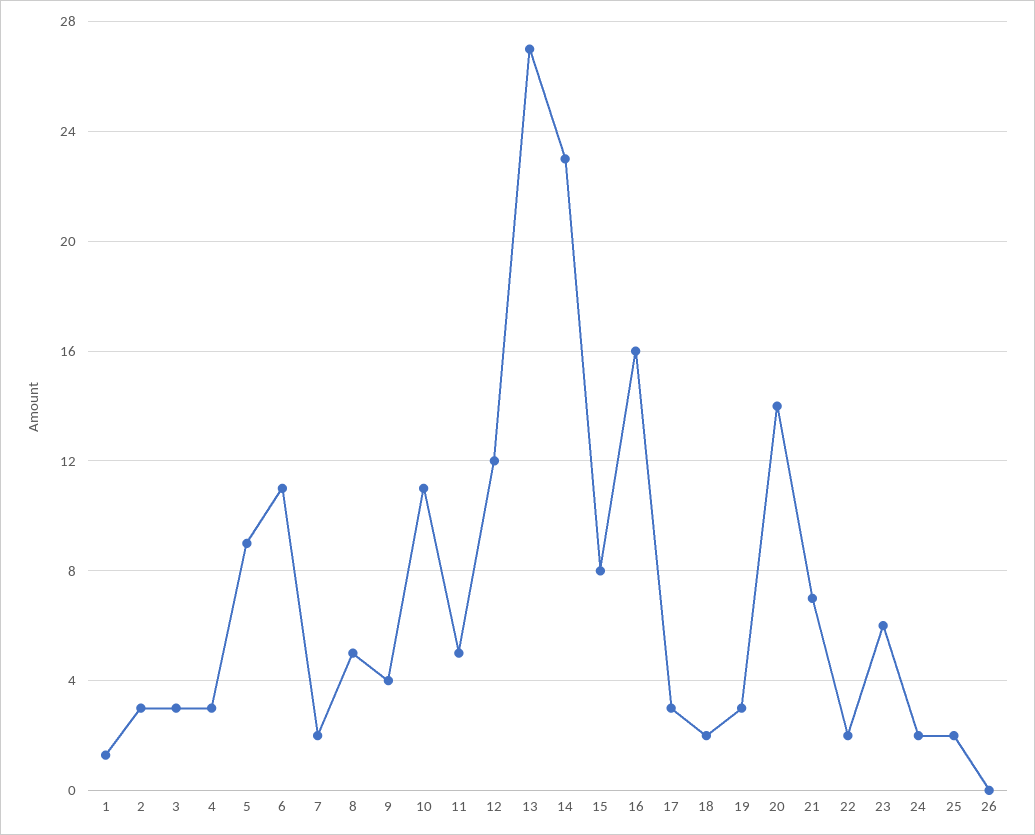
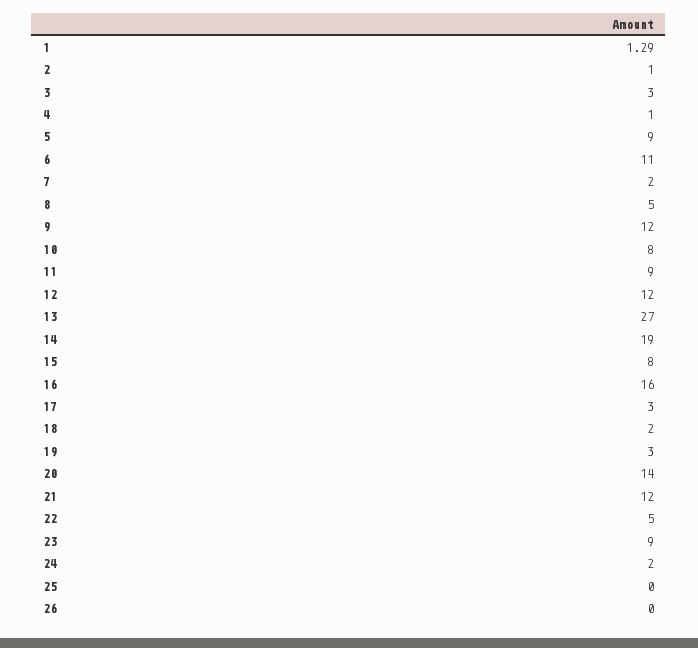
2: 3 -> 1
4: 3 -> 1
9: 4 -> 12
10: 11 -> 8
11: 5 -> 9
14: 23 -> 19
21: 7 -> 12
22: 2 -> 5
23: 6 -> 9
25: 2 -> 0

